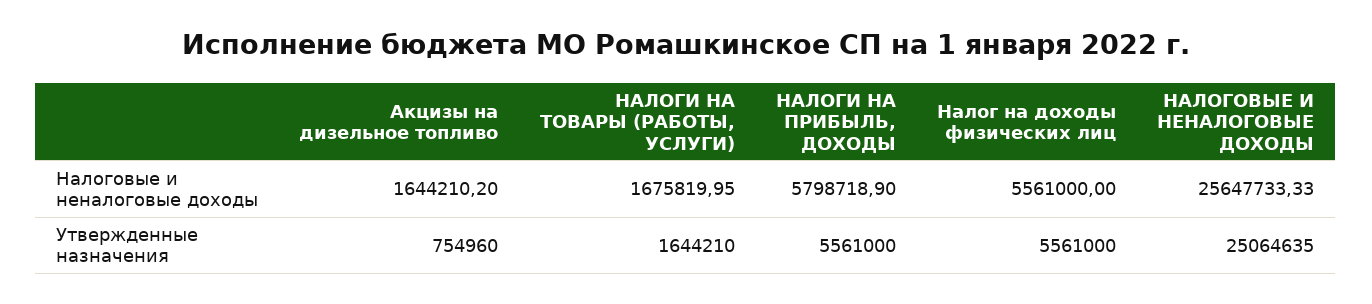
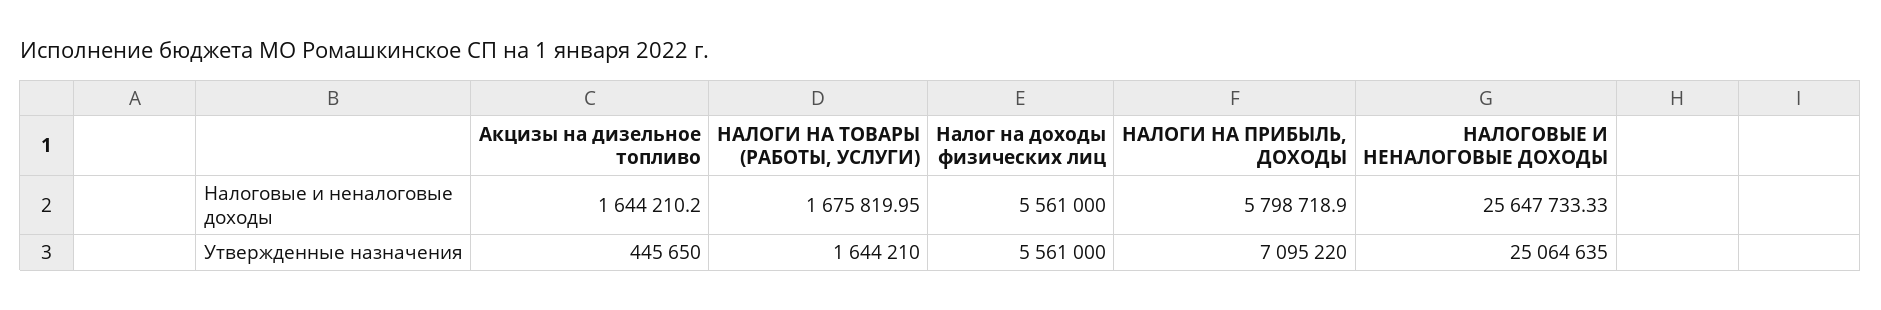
Акцизы на дизельное топливо, Утвержденные назначения: 754960 -> 445650
НАЛОГИ НА ПРИБЫЛЬ, ДОХОДЫ, Утвержденные назначения: 5561000 -> 7095220

